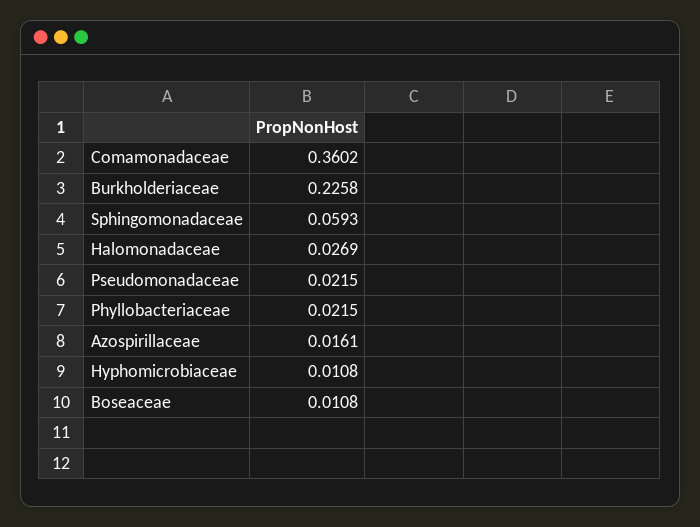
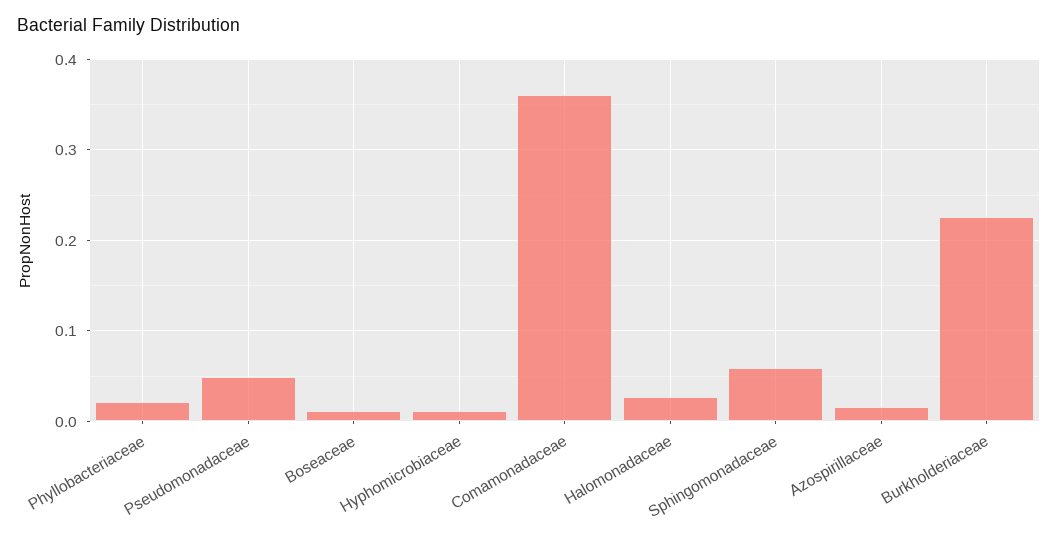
Pseudomonadaceae: 0.0215 -> 0.05

